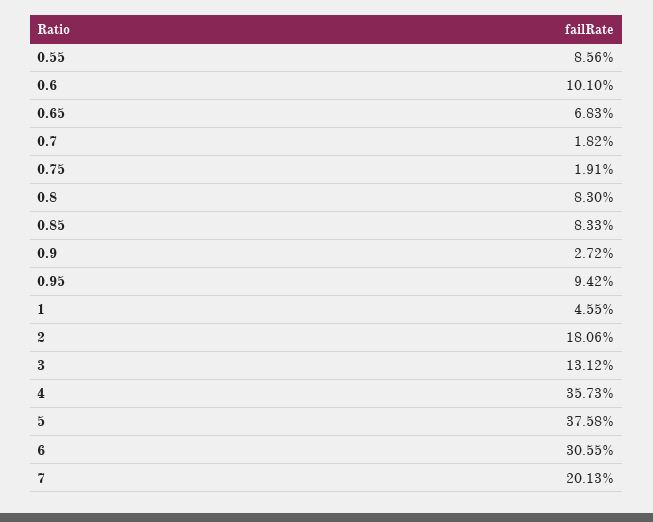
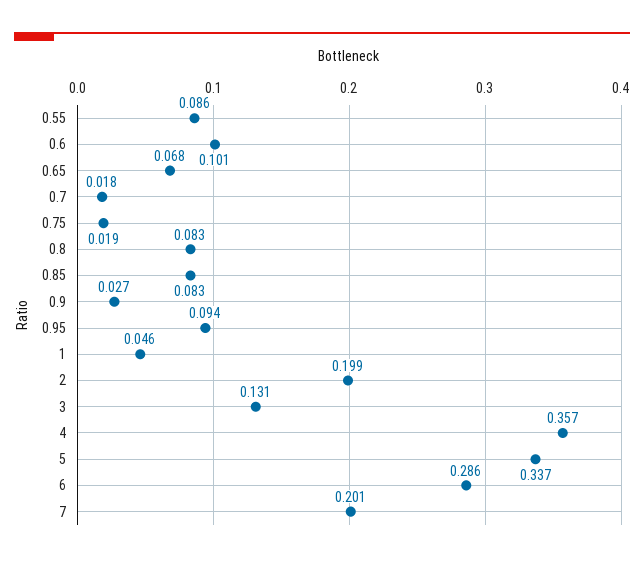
2: 0.1806 -> 0.199
5: 0.3758 -> 0.337
6: 0.3055 -> 0.286

